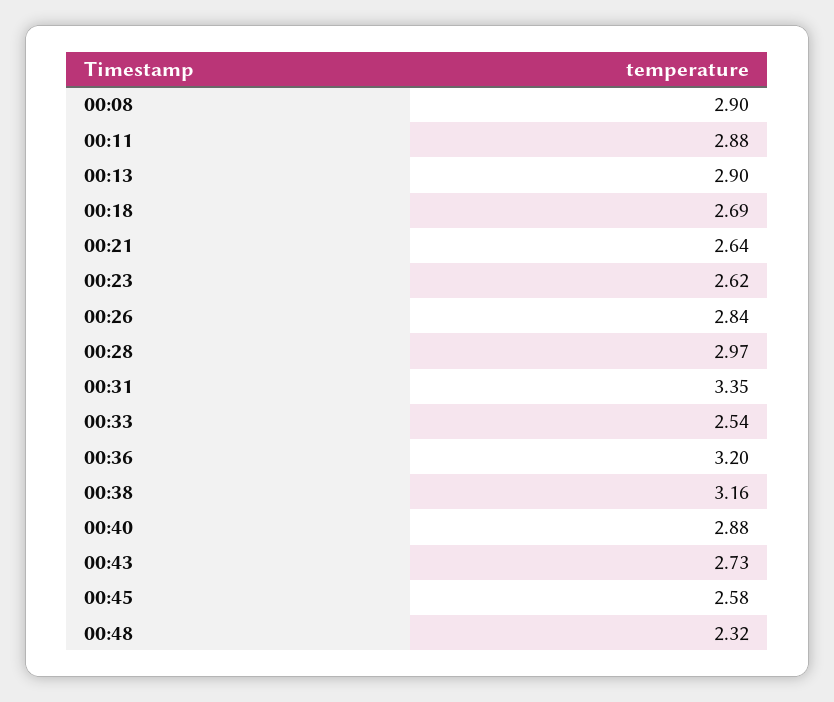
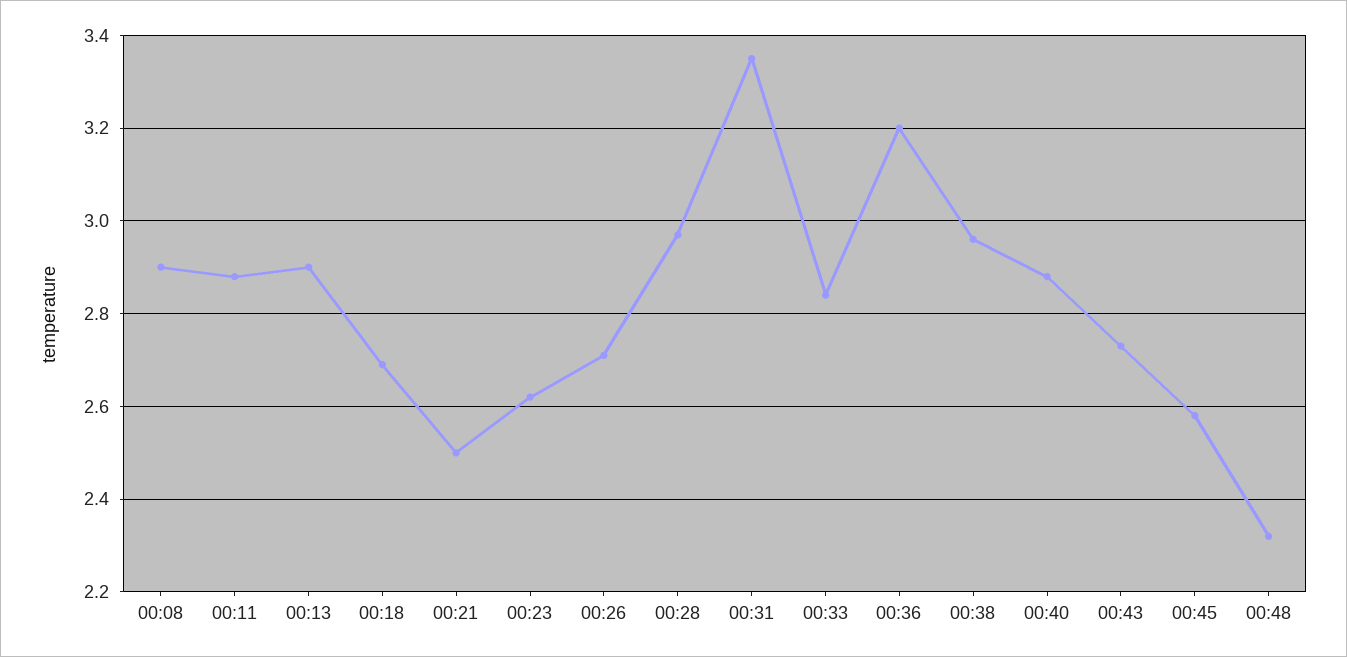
00:21: 2.64 -> 2.5
00:26: 2.84 -> 2.7
00:33: 2.54 -> 2.85
00:38: 3.16 -> 2.95

